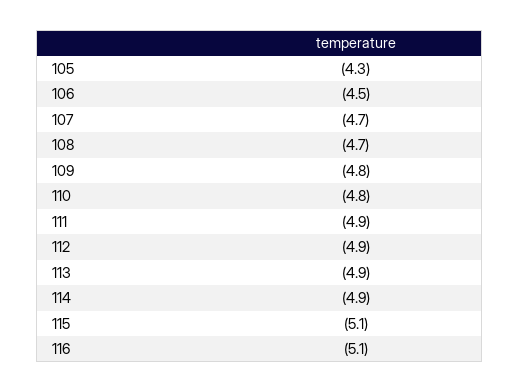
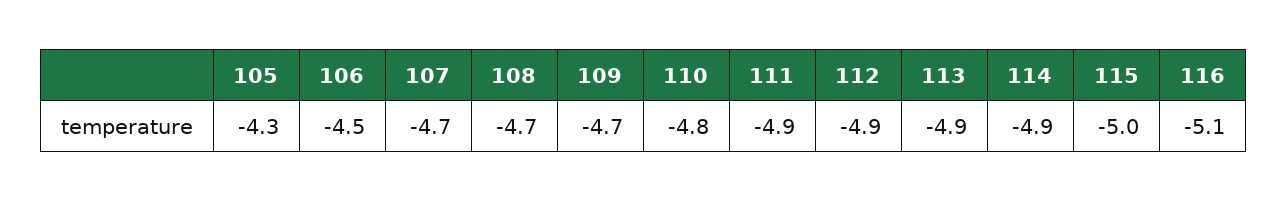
109: -4.8 -> -4.7
115: -5.1 -> -5

